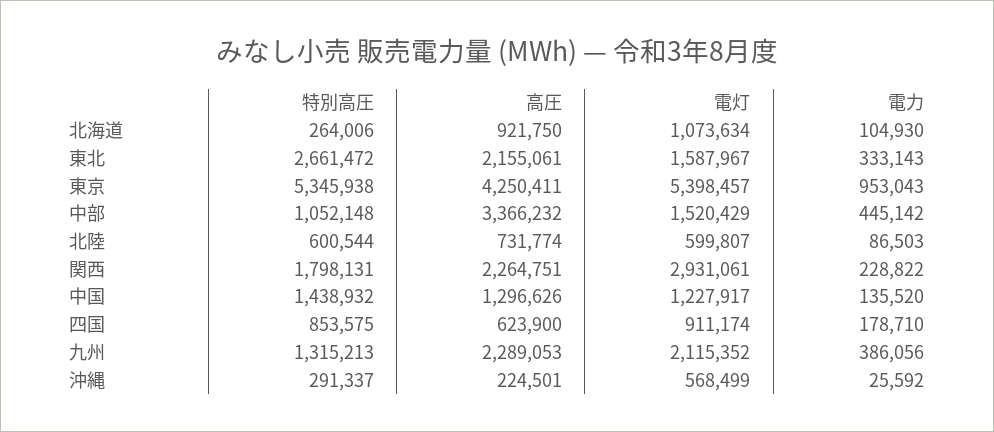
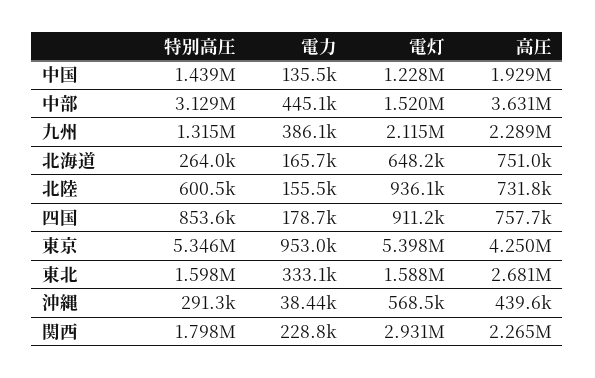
高圧, 北海道: 921750 -> 751000
電灯, 北海道: 1073634 -> 648200
電力, 北海道: 104930 -> 165700
特別高圧, 東北: 2661472 -> 1598000
高圧, 東北: 2155061 -> 2681000
特別高圧, 中部: 1052148 -> 3129000
高圧, 中部: 3366232 -> 3631000
電灯, 北陸: 599807 -> 936100
電力, 北陸: 86503 -> 155500
高圧, 中国: 1296626 -> 1929000
高圧, 四国: 623900 -> 757700
高圧, 沖縄: 224501 -> 439600
電力, 沖縄: 25592 -> 38440

